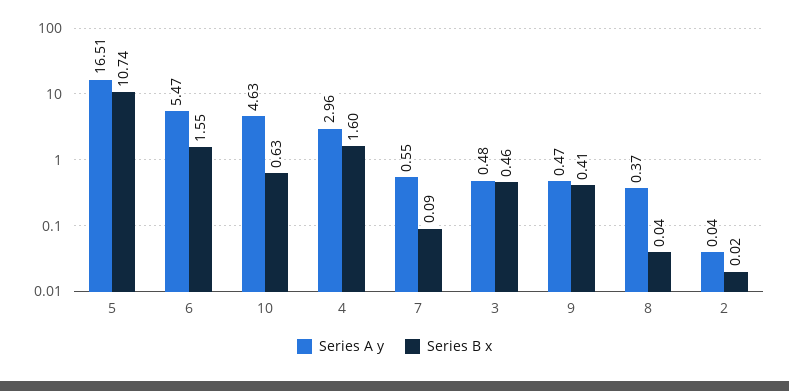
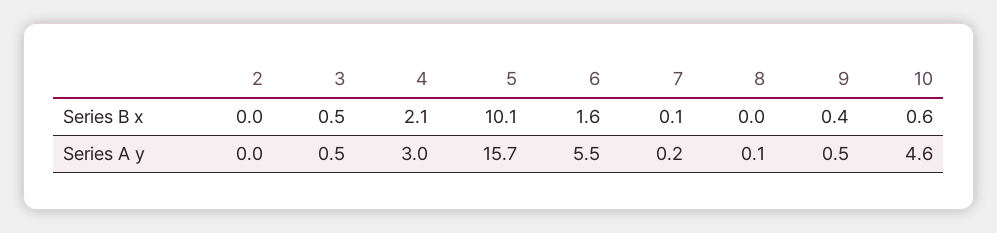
Series A y, 5: 16.51 -> 15.7
Series B x, 5: 10.74 -> 10.1
Series B x, 4: 1.6 -> 2.1
Series A y, 7: 0.55 -> 0.2
Series A y, 8: 0.37 -> 0.1

